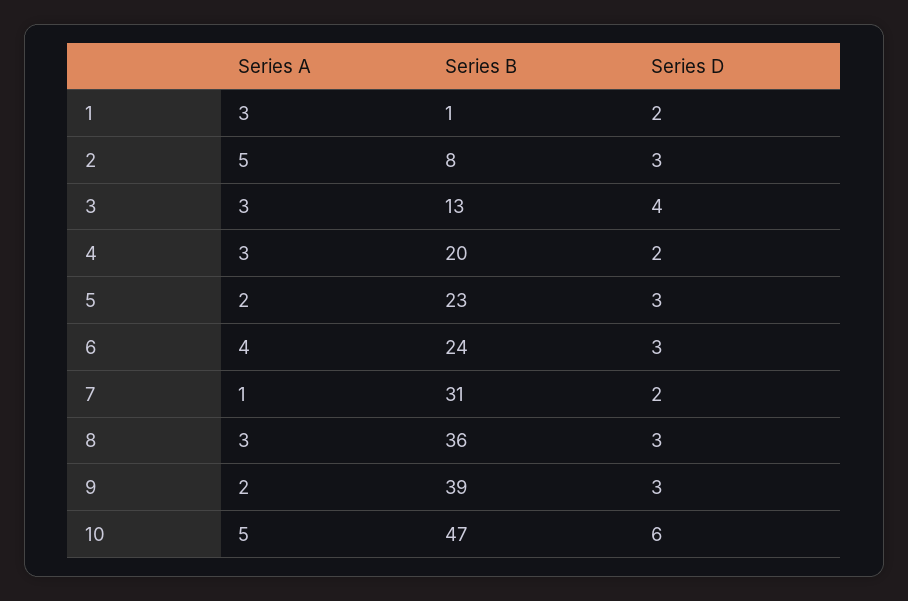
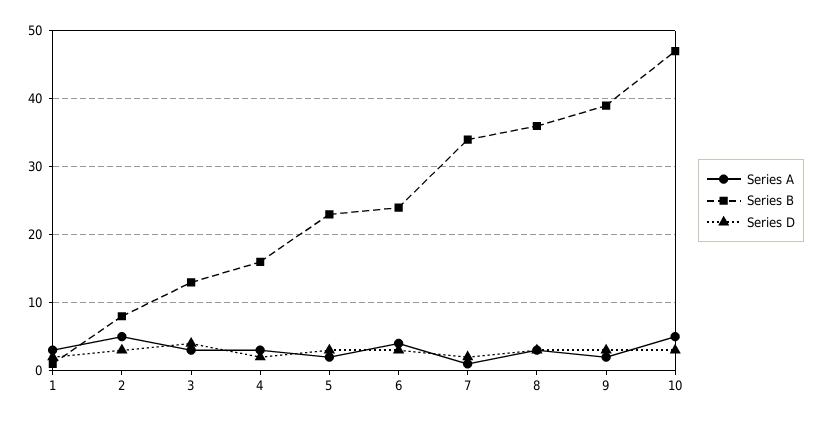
Series B, 4: 20 -> 16
Series B, 7: 31 -> 34
Series D, 10: 6 -> 3

